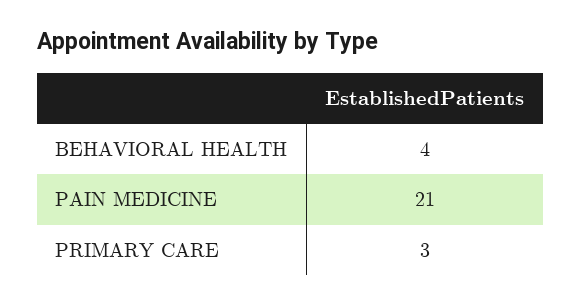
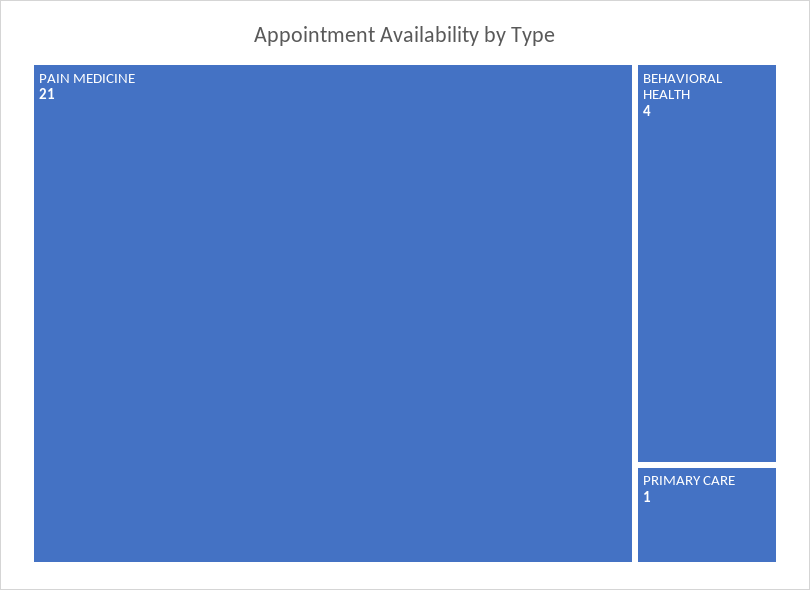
PRIMARY CARE: 3 -> 1

